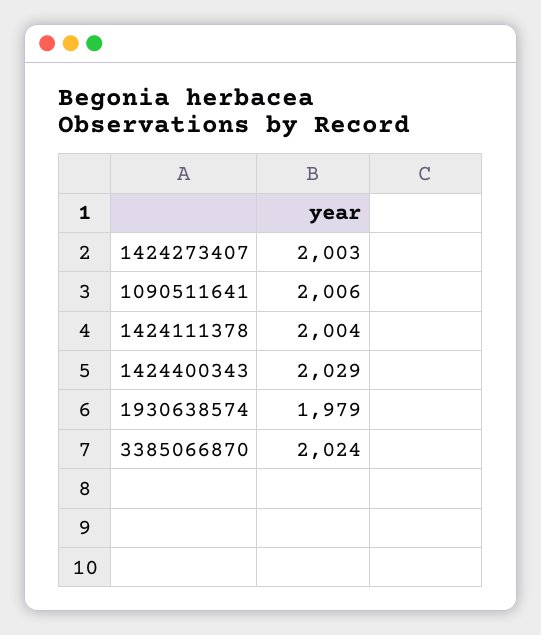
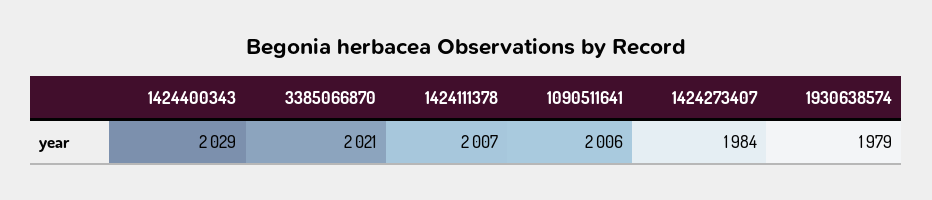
1424273407: 2003 -> 1984
1424111378: 2004 -> 2007
3385066870: 2024 -> 2021

